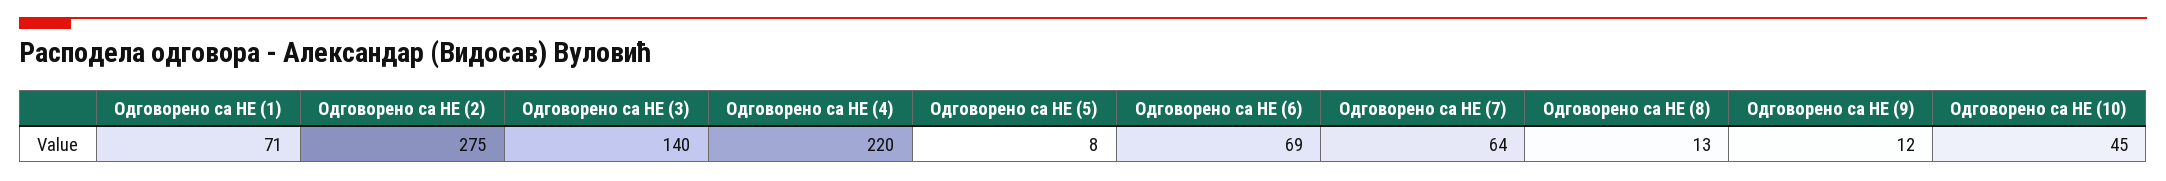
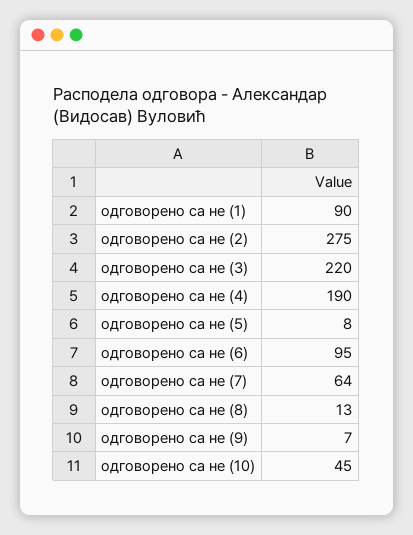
Одговорено са НЕ (1): 71 -> 90
Одговорено са НЕ (3): 140 -> 220
Одговорено са НЕ (4): 220 -> 190
Одговорено са НЕ (6): 69 -> 95
Одговорено са НЕ (9): 12 -> 7

